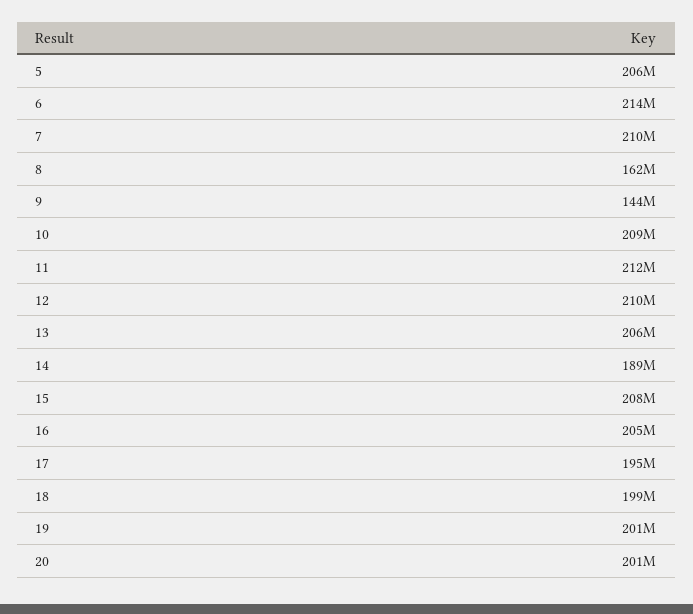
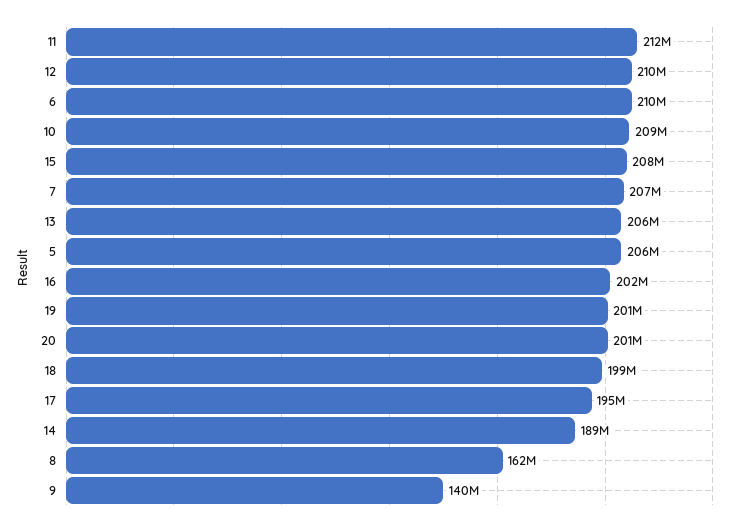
6: 214000000 -> 210000000
7: 210000000 -> 207000000
9: 144000000 -> 140000000
16: 205000000 -> 202000000

